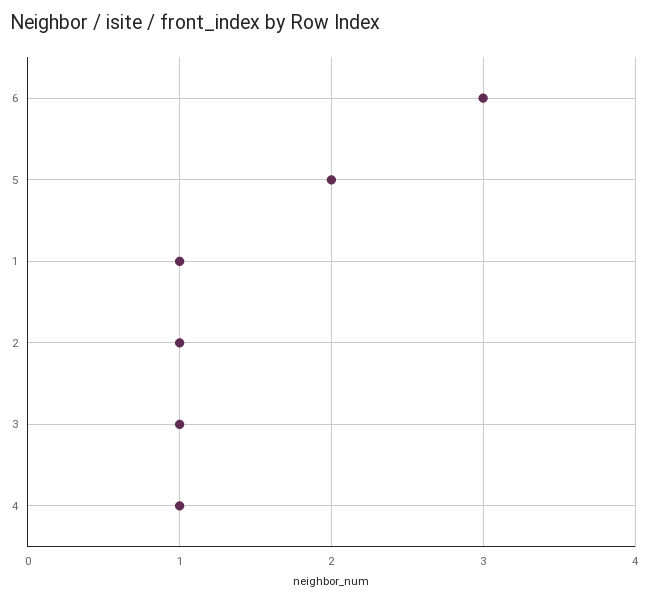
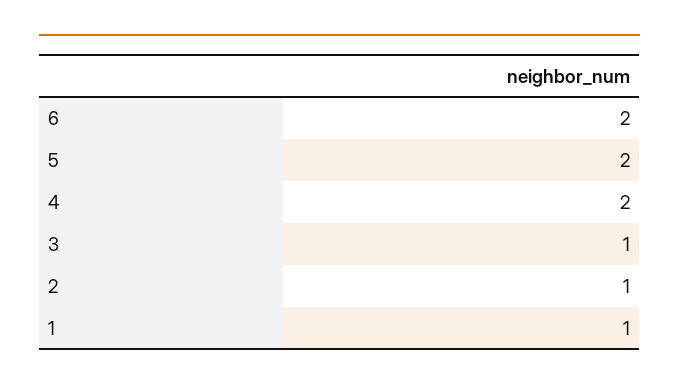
6: 3 -> 2
4: 1 -> 2

